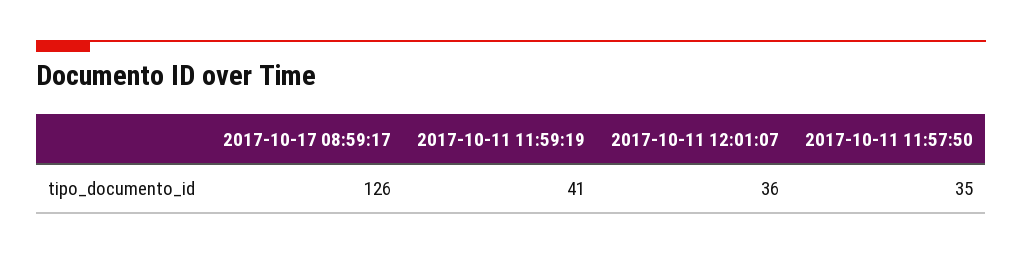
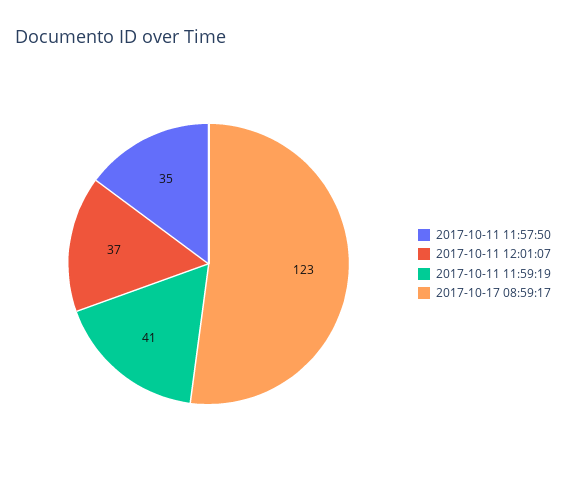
2017-10-17 08:59:17: 126 -> 123
2017-10-11 12:01:07: 36 -> 37

